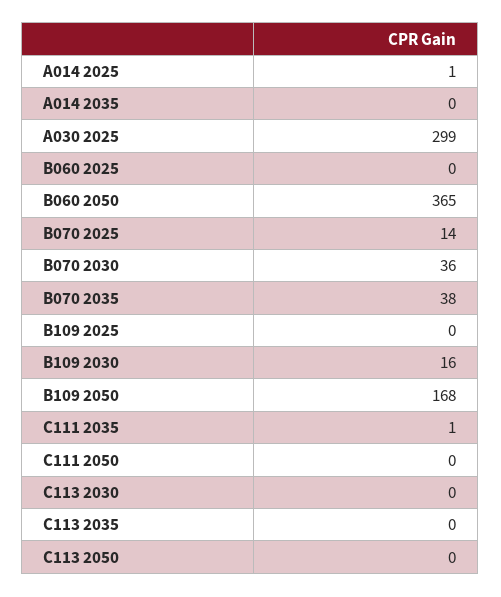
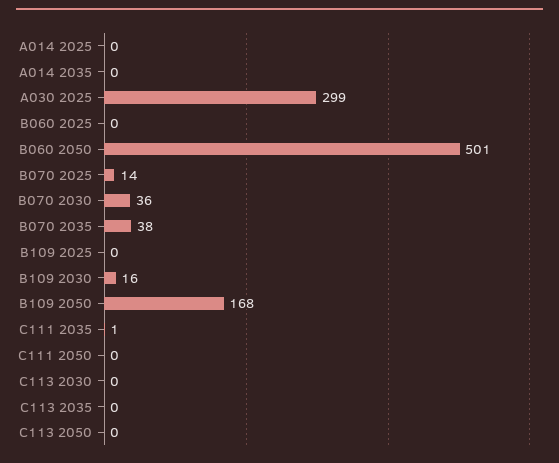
A014 2025: 1 -> 0
B060 2050: 365 -> 501

